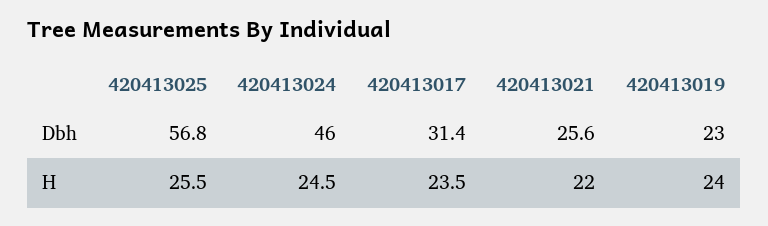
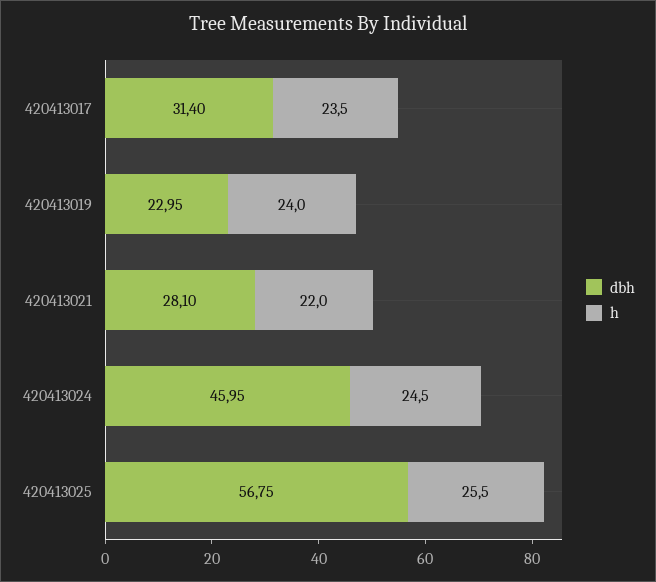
Dbh, 420413021: 25.6 -> 28.1

